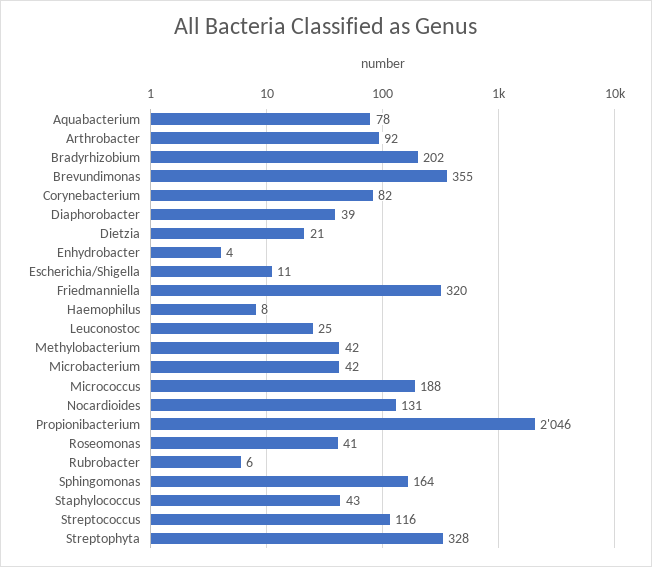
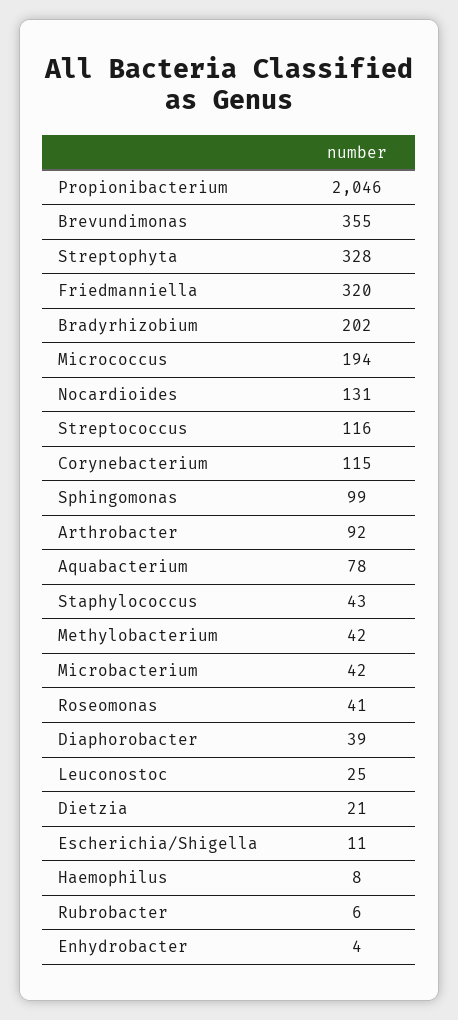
Corynebacterium: 82 -> 115
Micrococcus: 188 -> 194
Sphingomonas: 164 -> 99

